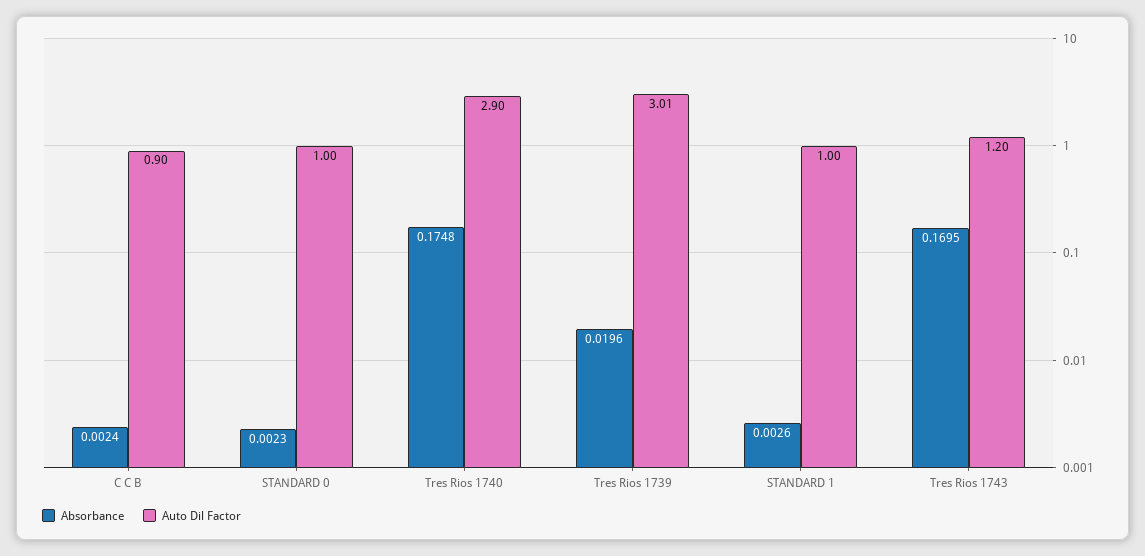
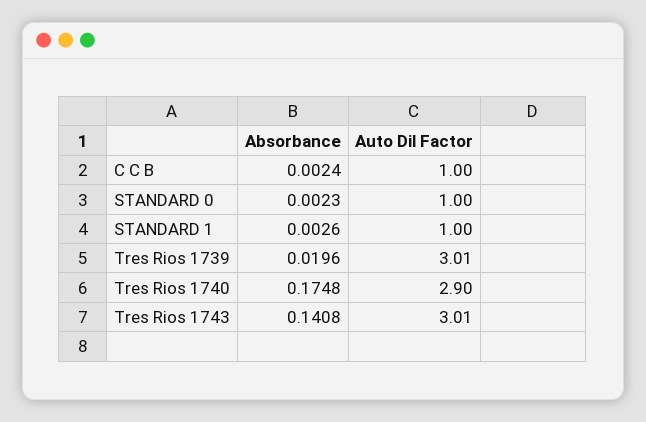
Auto Dil Factor, C C B: 0.9 -> 1
Absorbance, Tres Rios 1743: 0.1695 -> 0.1408
Auto Dil Factor, Tres Rios 1743: 1.2 -> 3.01

